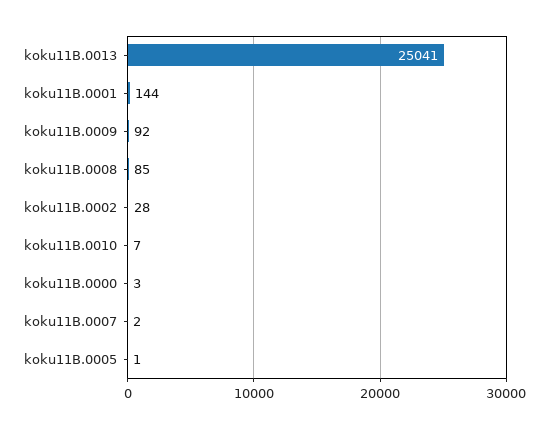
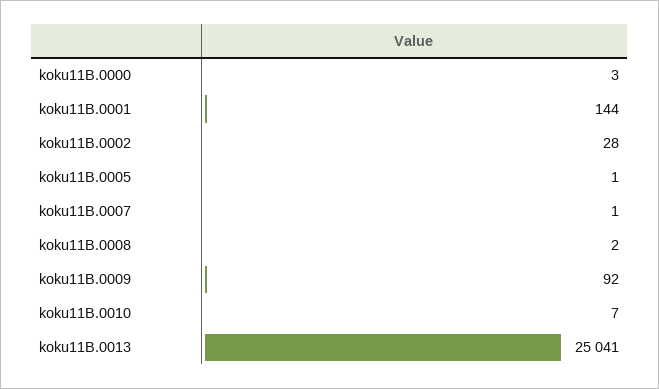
koku11B.0008: 85 -> 2
koku11B.0007: 2 -> 1

